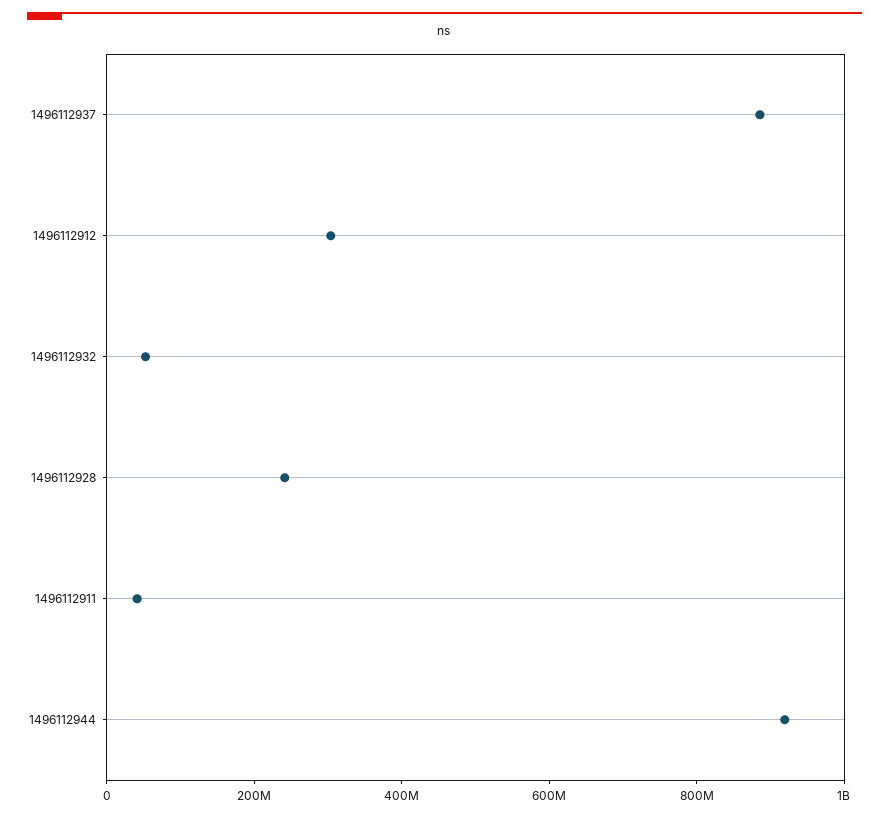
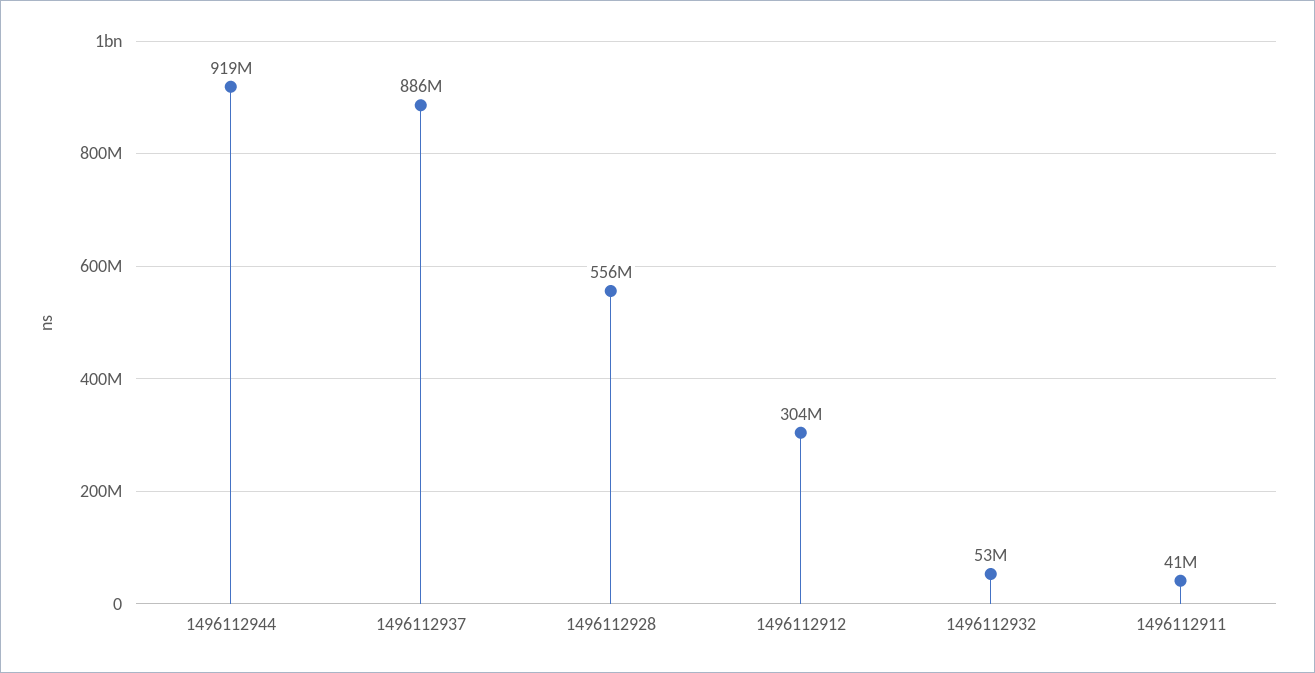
1496112928: 250000000 -> 556000000

